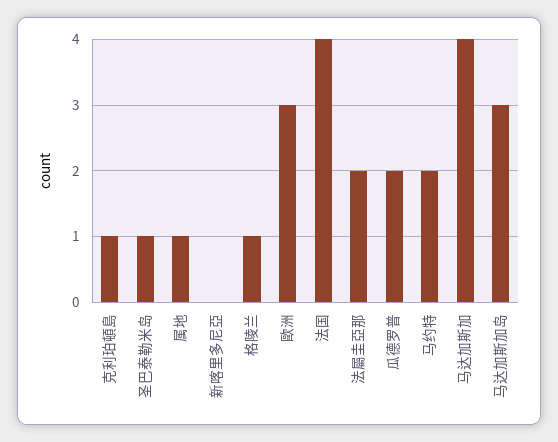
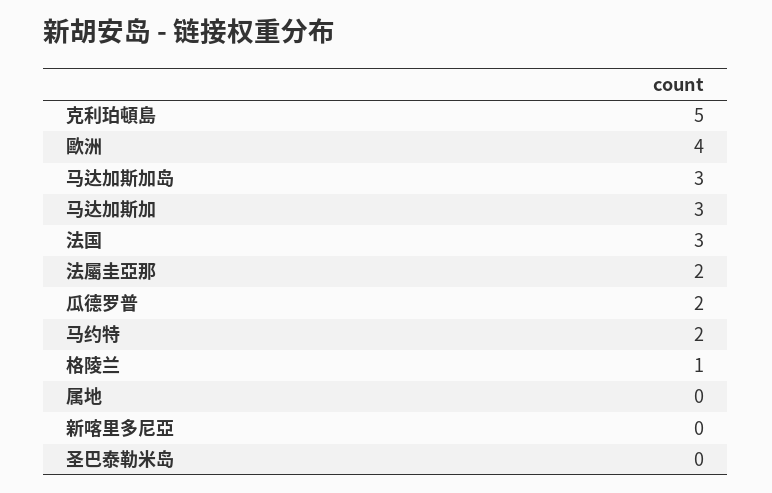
克利珀頓島: 1 -> 5
圣巴泰勒米岛: 1 -> 0
属地: 1 -> 0
歐洲: 3 -> 4
法国: 4 -> 3
马达加斯加: 4 -> 3

